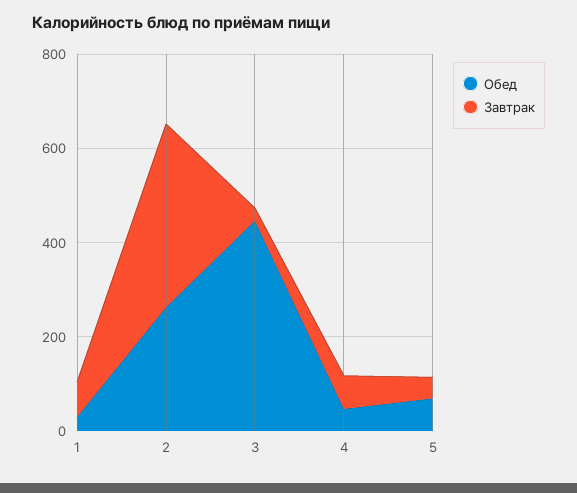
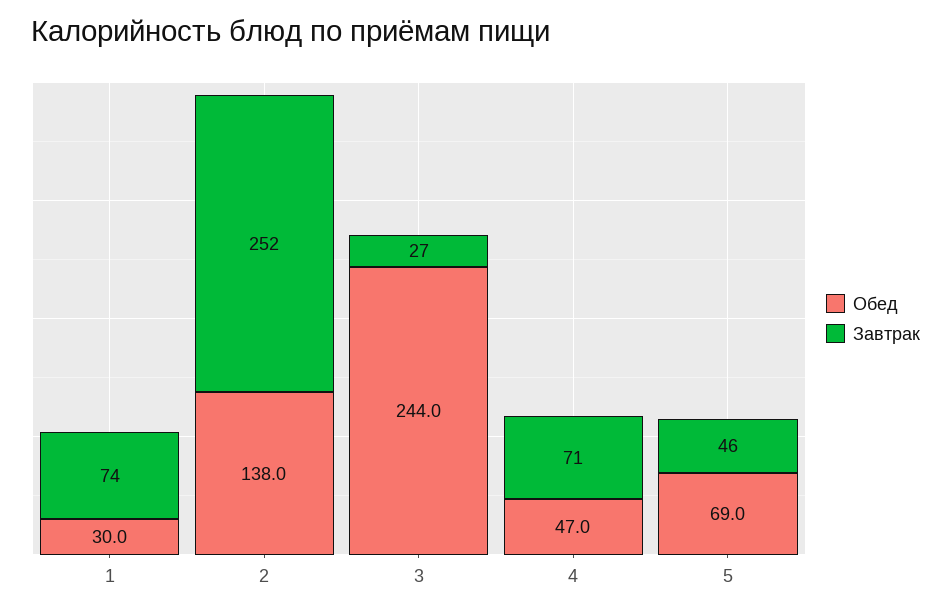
Обед, 2: 250 -> 138
Завтрак, 2: 400 -> 252
Обед, 3: 450 -> 244

